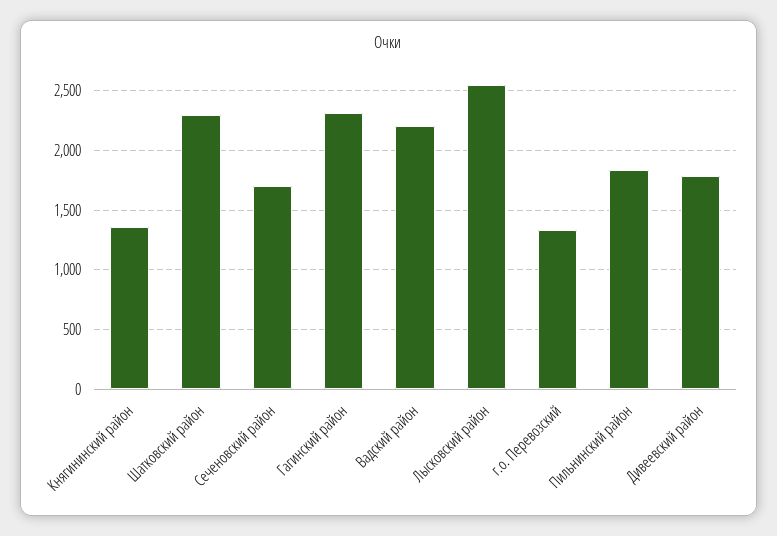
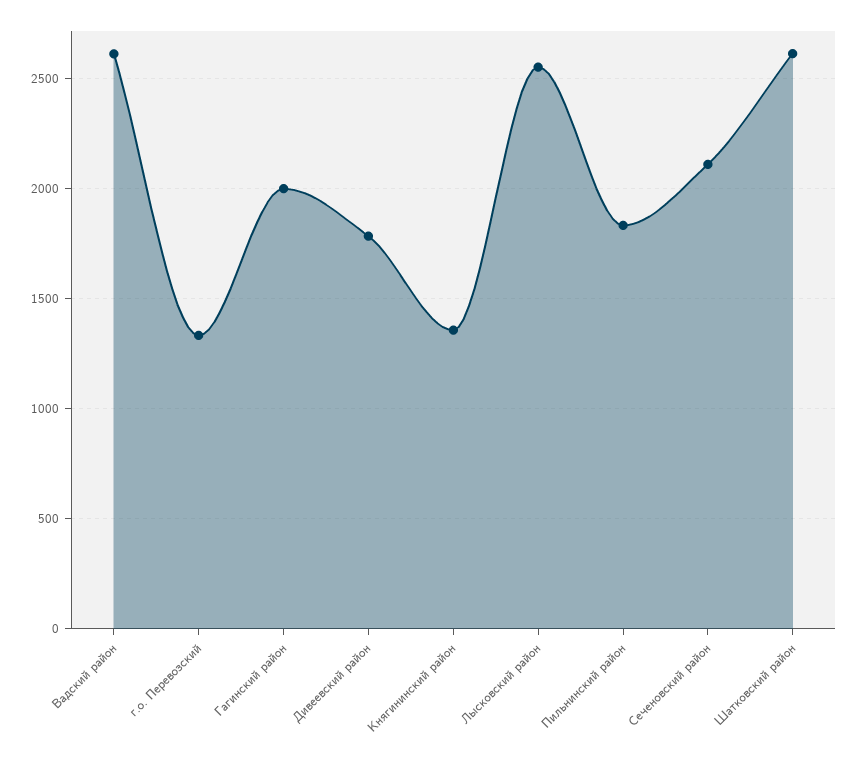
Шатковский район: 2300 -> 2600
Сеченовский район: 1700 -> 2100
Гагинский район: 2300 -> 2000
Вадский район: 2200 -> 2600

